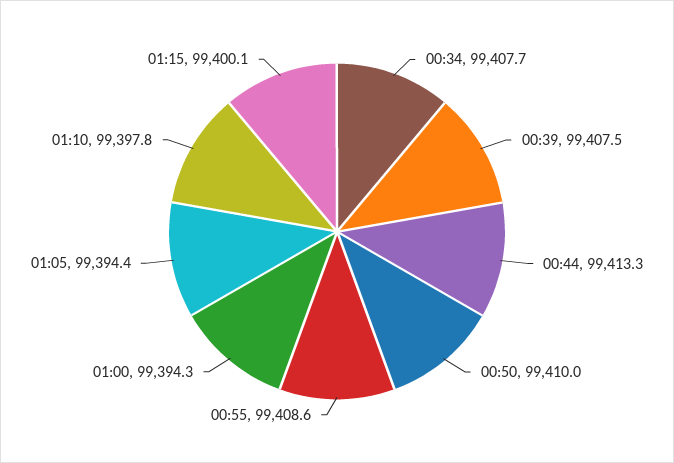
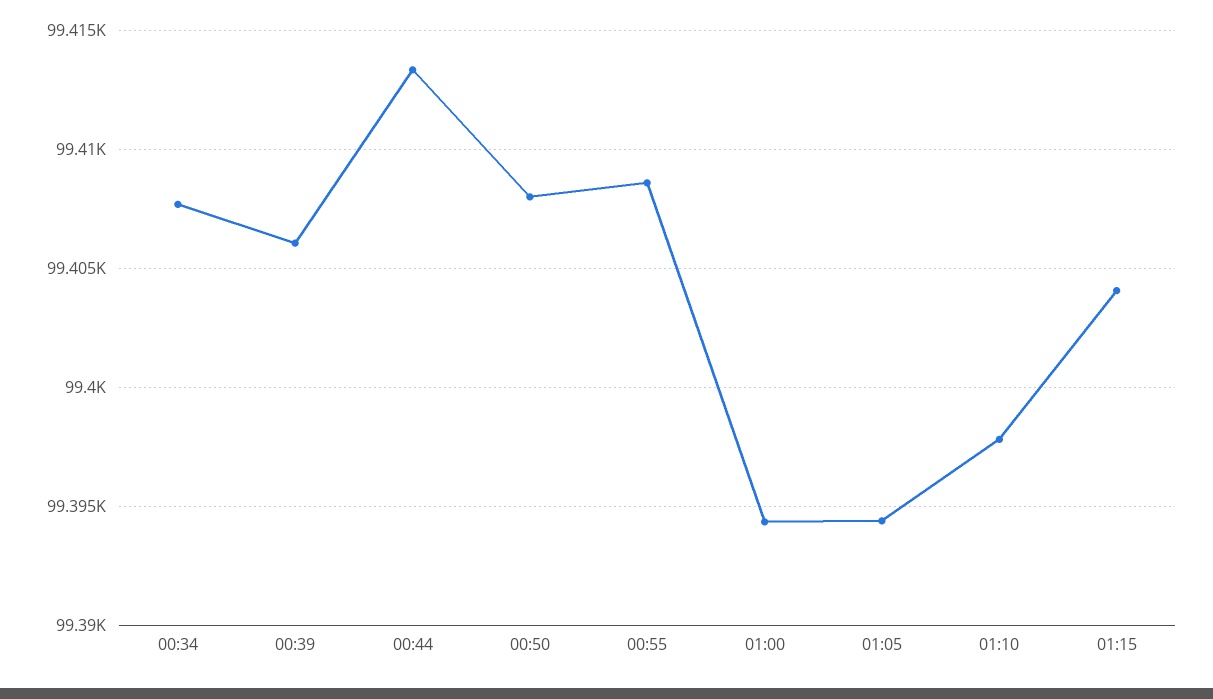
00:39: 99407.5 -> 99406
00:50: 99410 -> 99408
01:15: 99400.1 -> 99404

